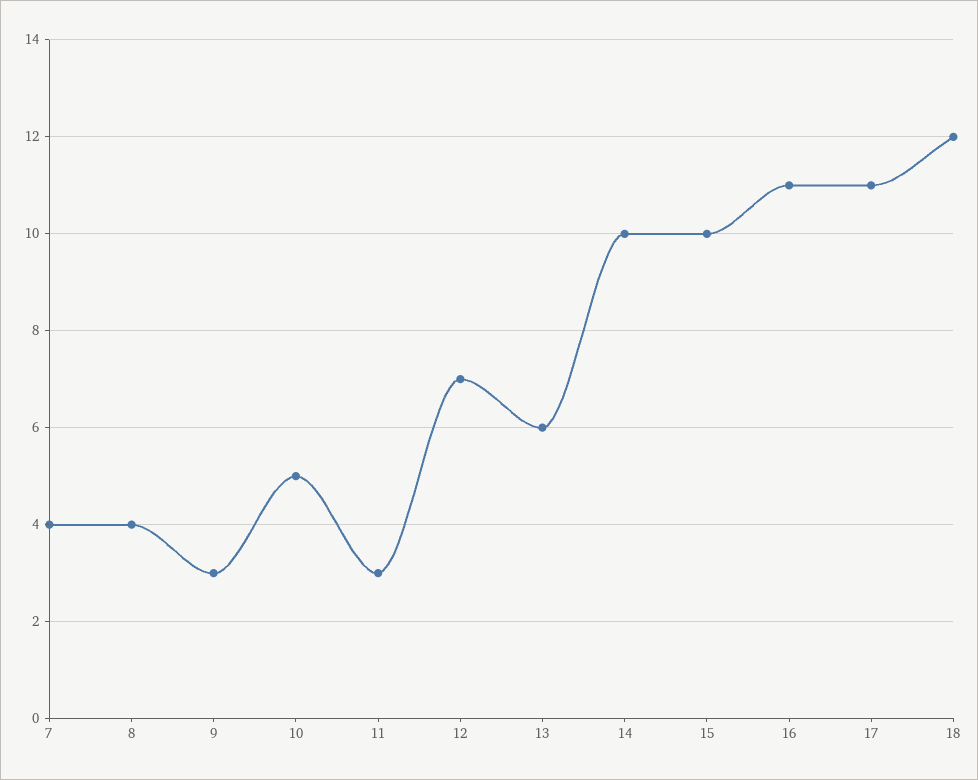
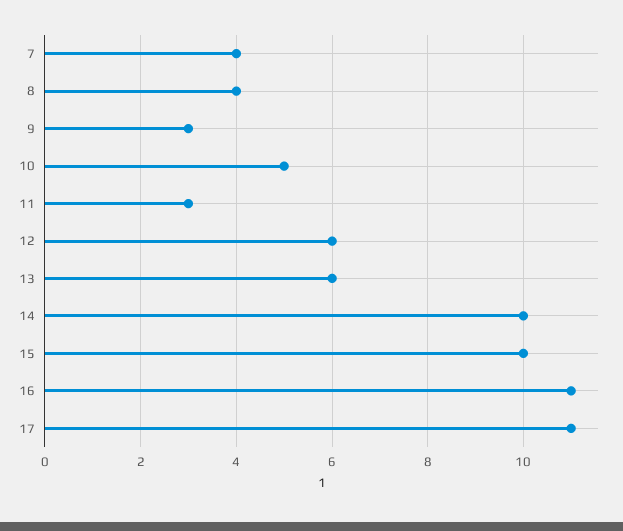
12: 7 -> 6
18: 12 -> none

